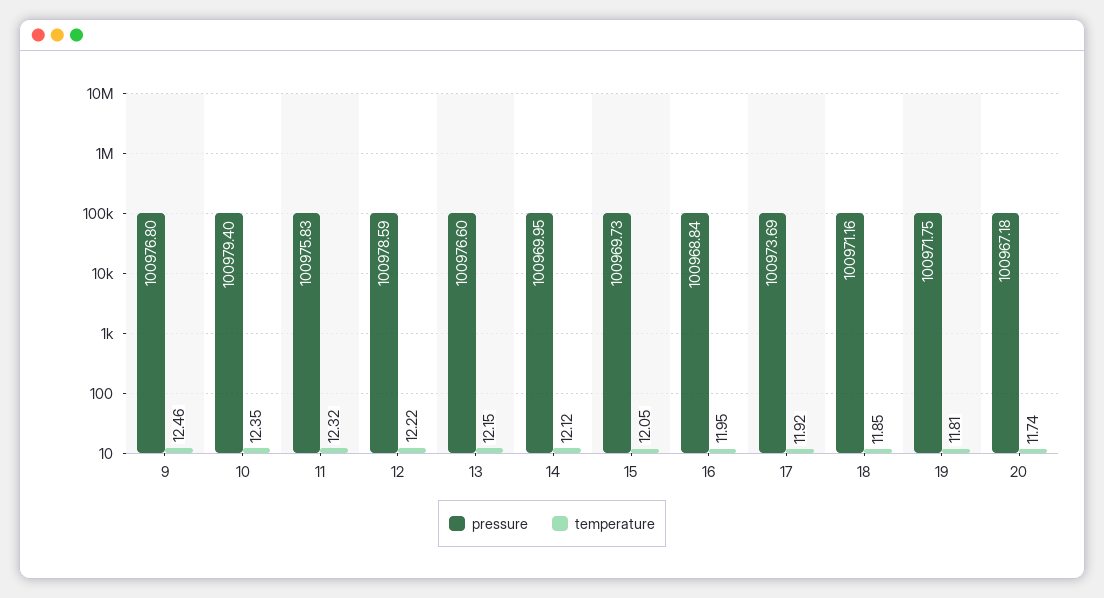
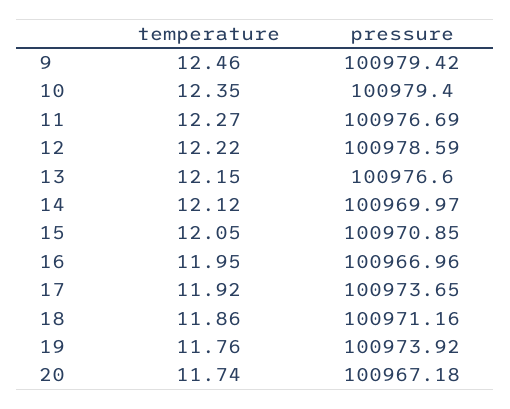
pressure, 9: 100976.8 -> 100979.42
pressure, 11: 100975.83 -> 100976.69
temperature, 11: 12.32 -> 12.27
pressure, 14: 100969.95 -> 100969.97
pressure, 15: 100969.73 -> 100970.85
pressure, 16: 100968.84 -> 100966.96
pressure, 17: 100973.69 -> 100973.65
temperature, 18: 11.85 -> 11.86
pressure, 19: 100971.75 -> 100973.92
temperature, 19: 11.81 -> 11.76

